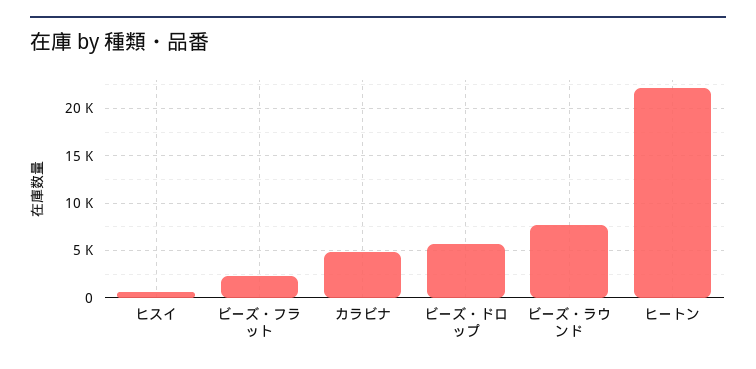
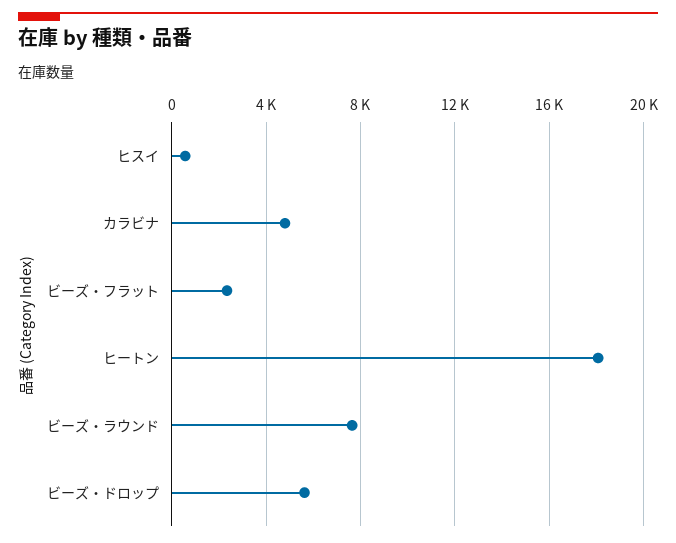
ヒートン: 22000 -> 18000

